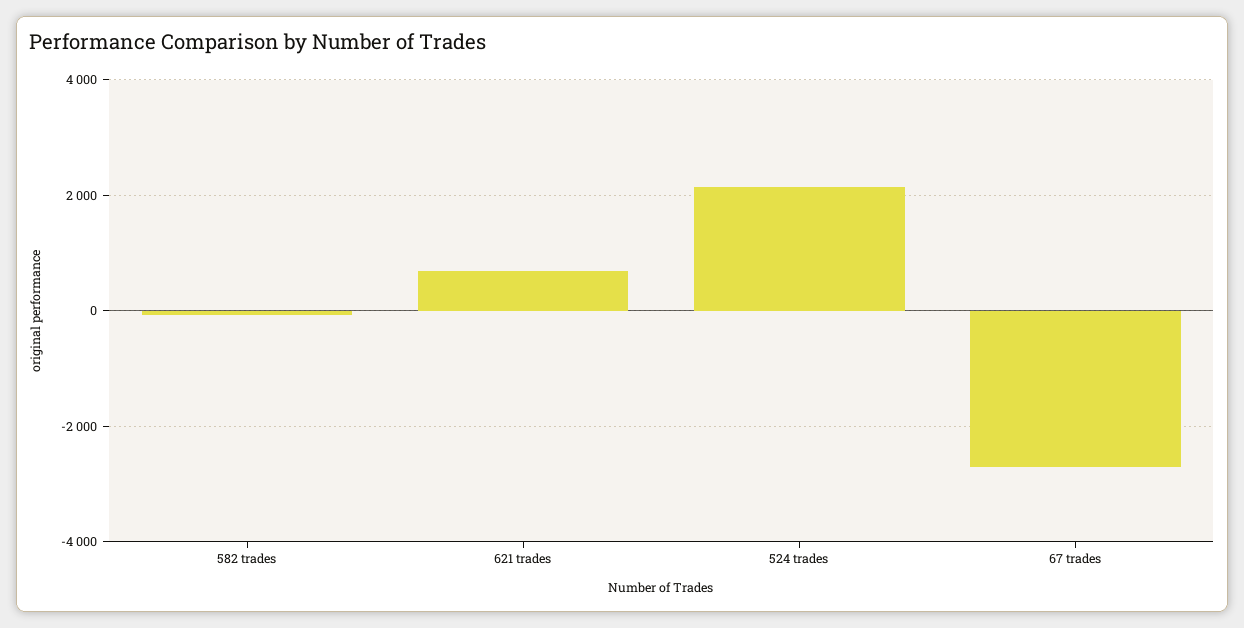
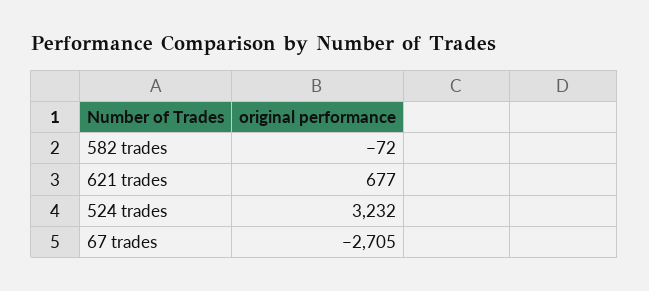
524 trades: 2200 -> 3232

